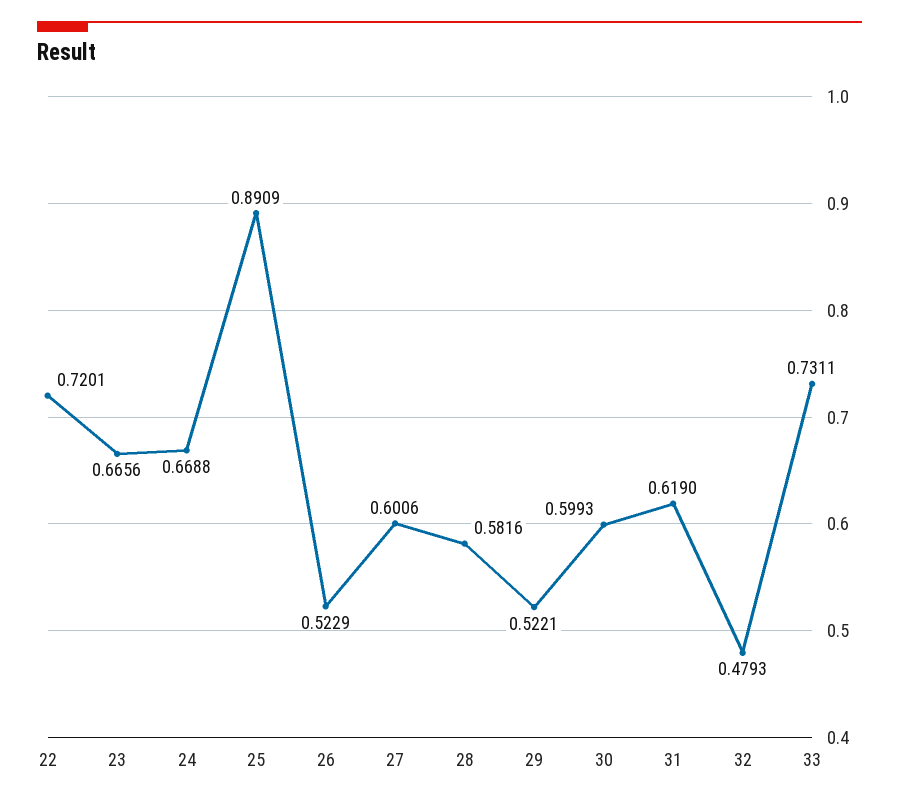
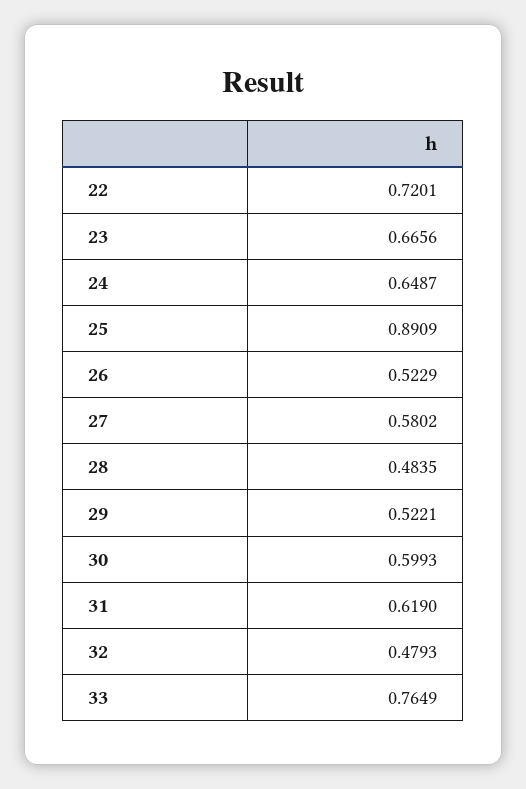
24: 0.6688 -> 0.6487
27: 0.6006 -> 0.5802
28: 0.5816 -> 0.4835
33: 0.7311 -> 0.7649

